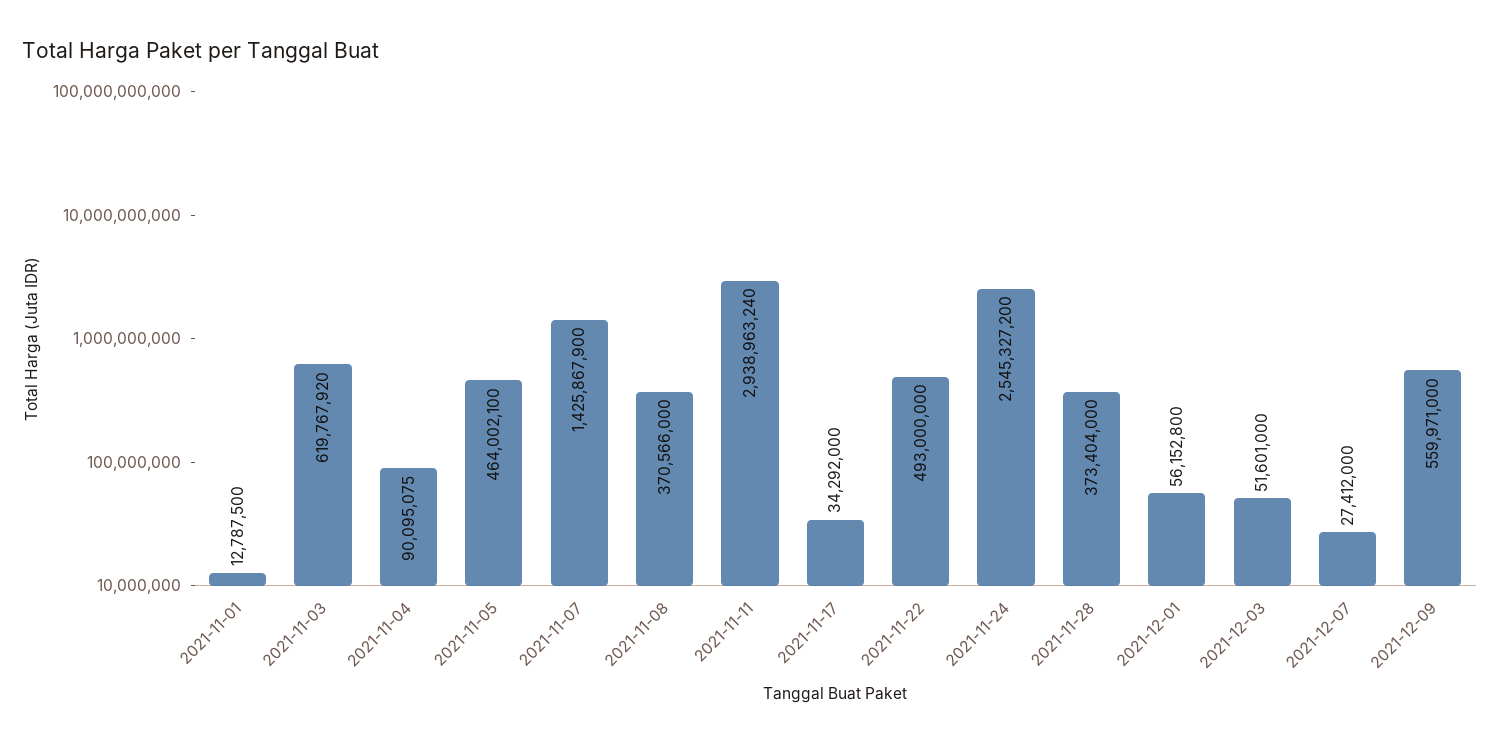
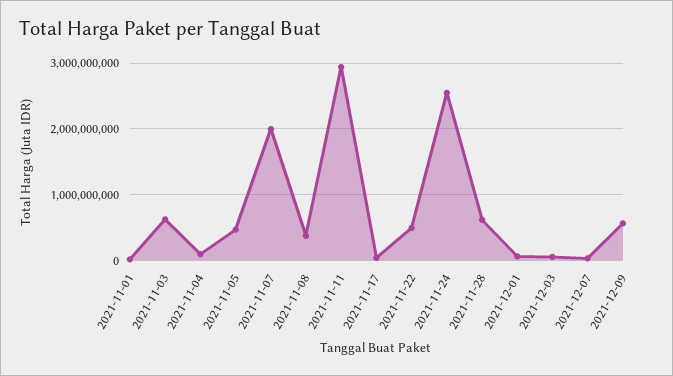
2021-11-07: 1425867900 -> 2000000000
2021-11-28: 373404000 -> 600000000

